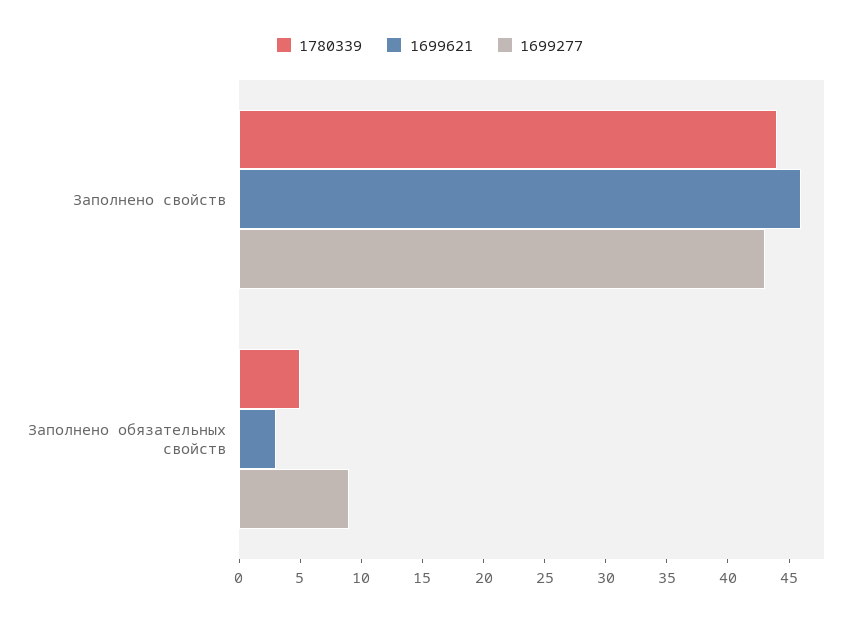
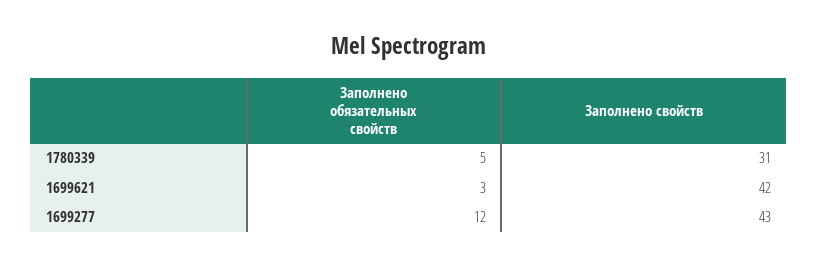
1780339, Заполнено свойств: 44 -> 31
1699621, Заполнено свойств: 46 -> 42
1699277, Заполнено обязательных свойств: 9 -> 12

